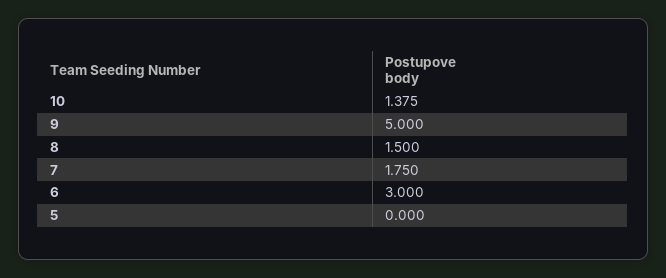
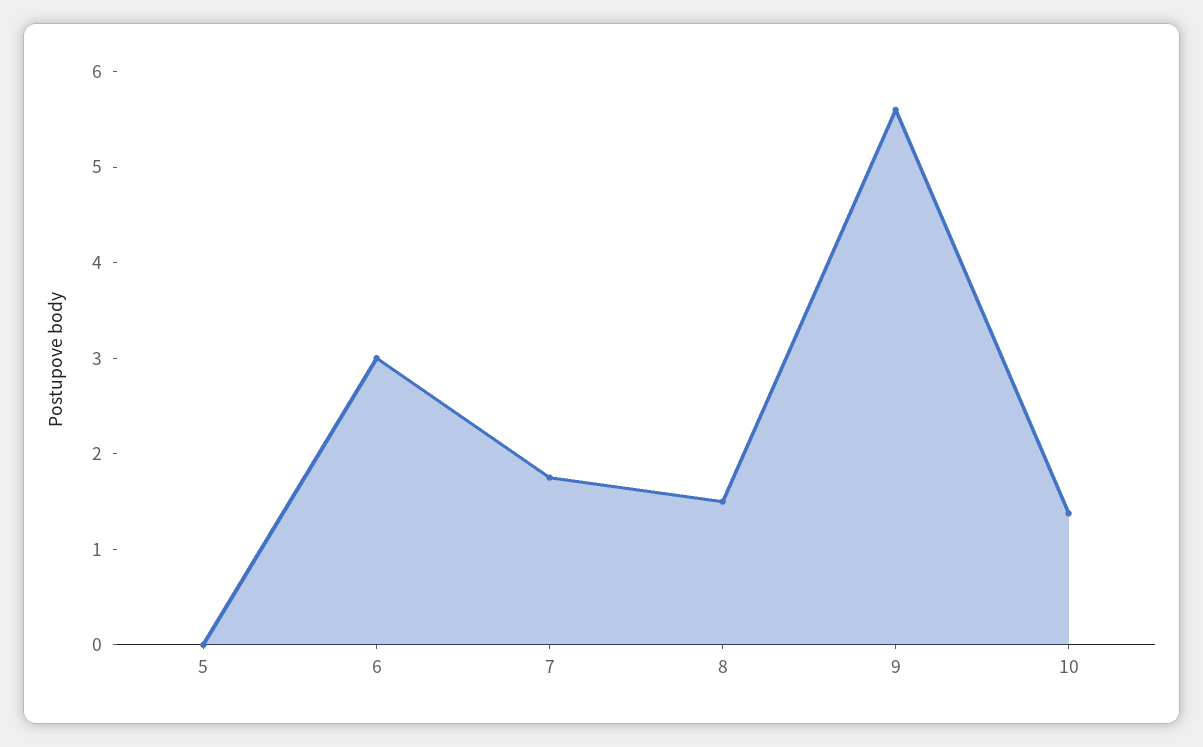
9: 5 -> 5.6

